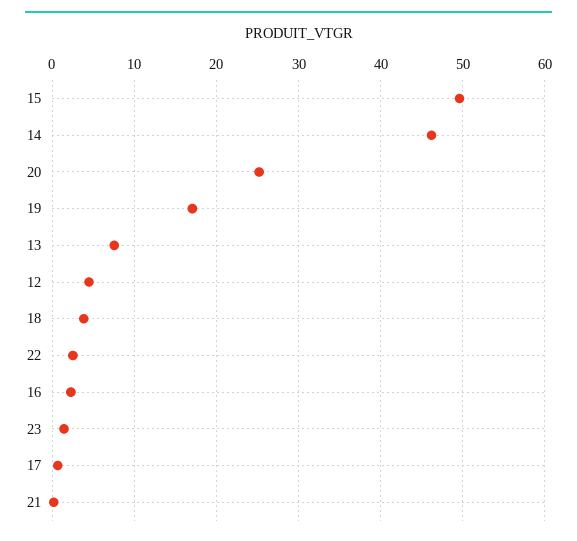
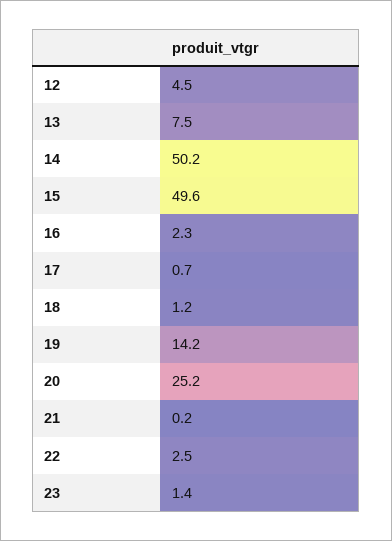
14: 46 -> 50.2
19: 17 -> 14.2
18: 4 -> 1.2

